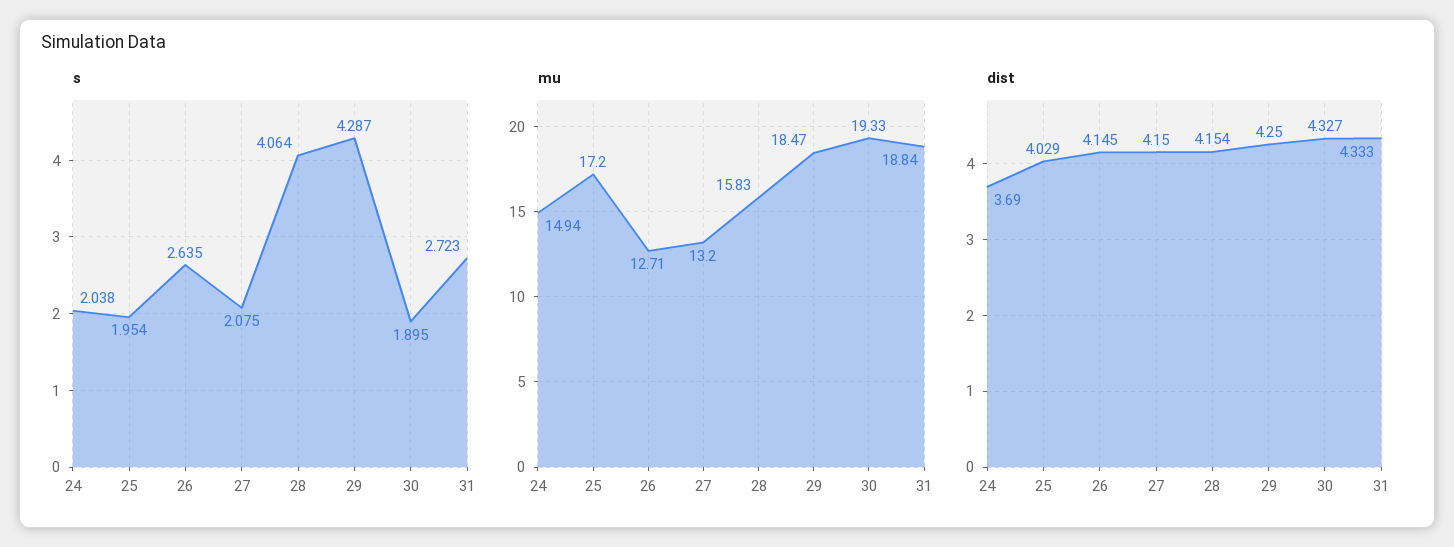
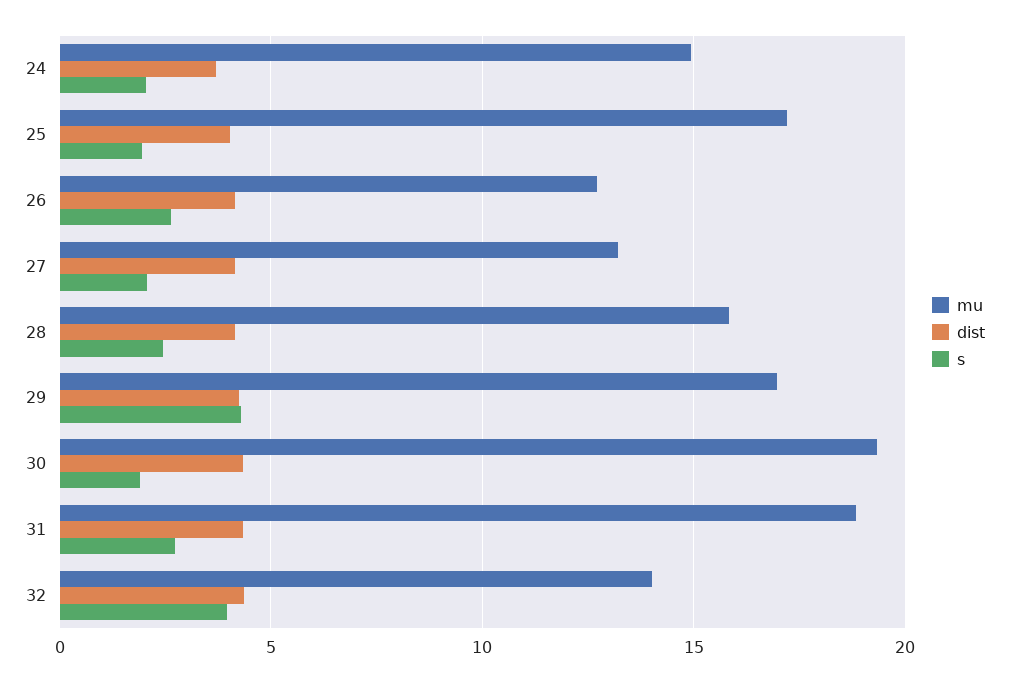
s, 28: 4.064 -> 2.5
mu, 29: 18.47 -> 17
mu, 32: none -> 14
dist, 32: none -> 4.5
s, 32: none -> 4

